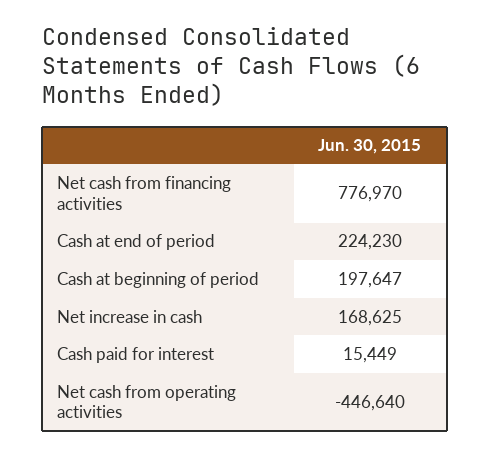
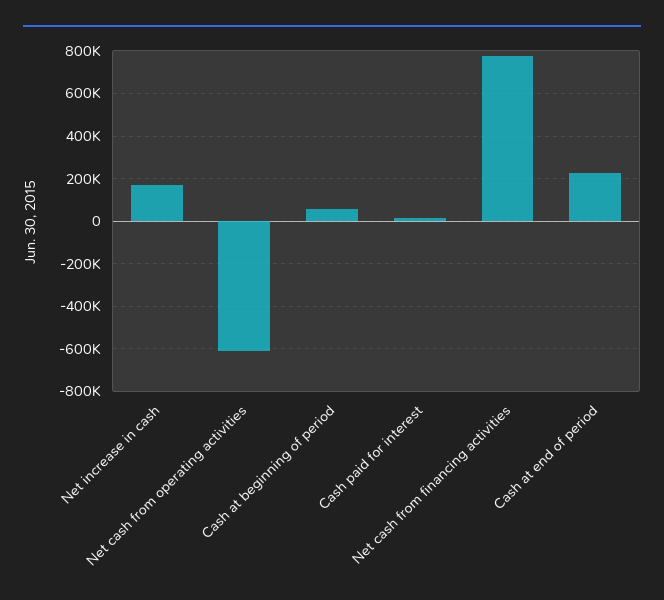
Cash at beginning of period: 197647 -> 50000
Net cash from operating activities: -446640 -> -600000

